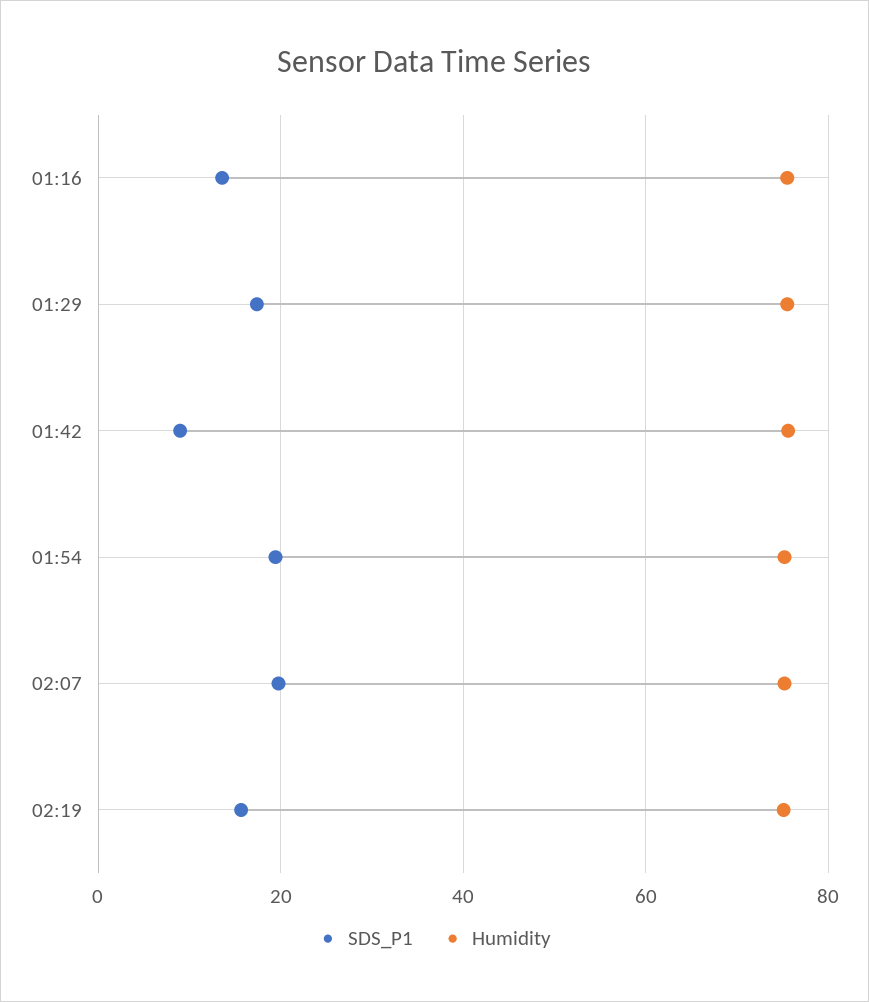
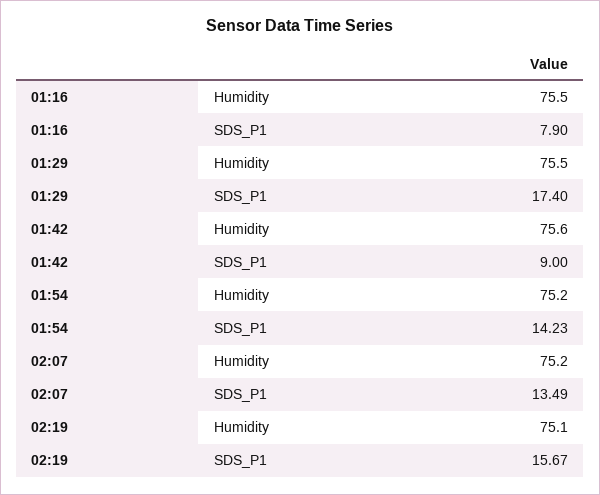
SDS_P1, 01:16: 14 -> 7.9
SDS_P1, 01:54: 20 -> 14.23
SDS_P1, 02:07: 20 -> 13.49

